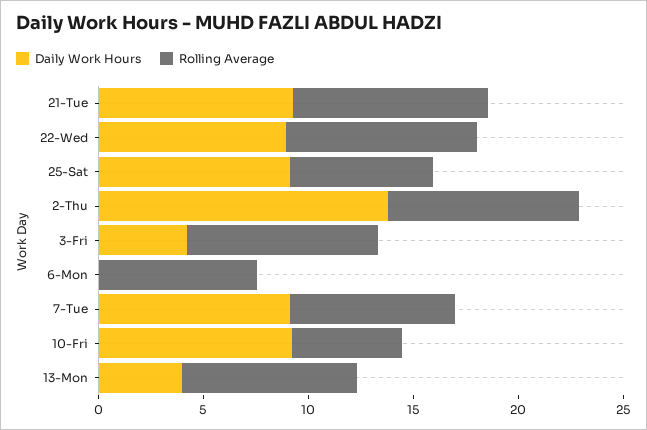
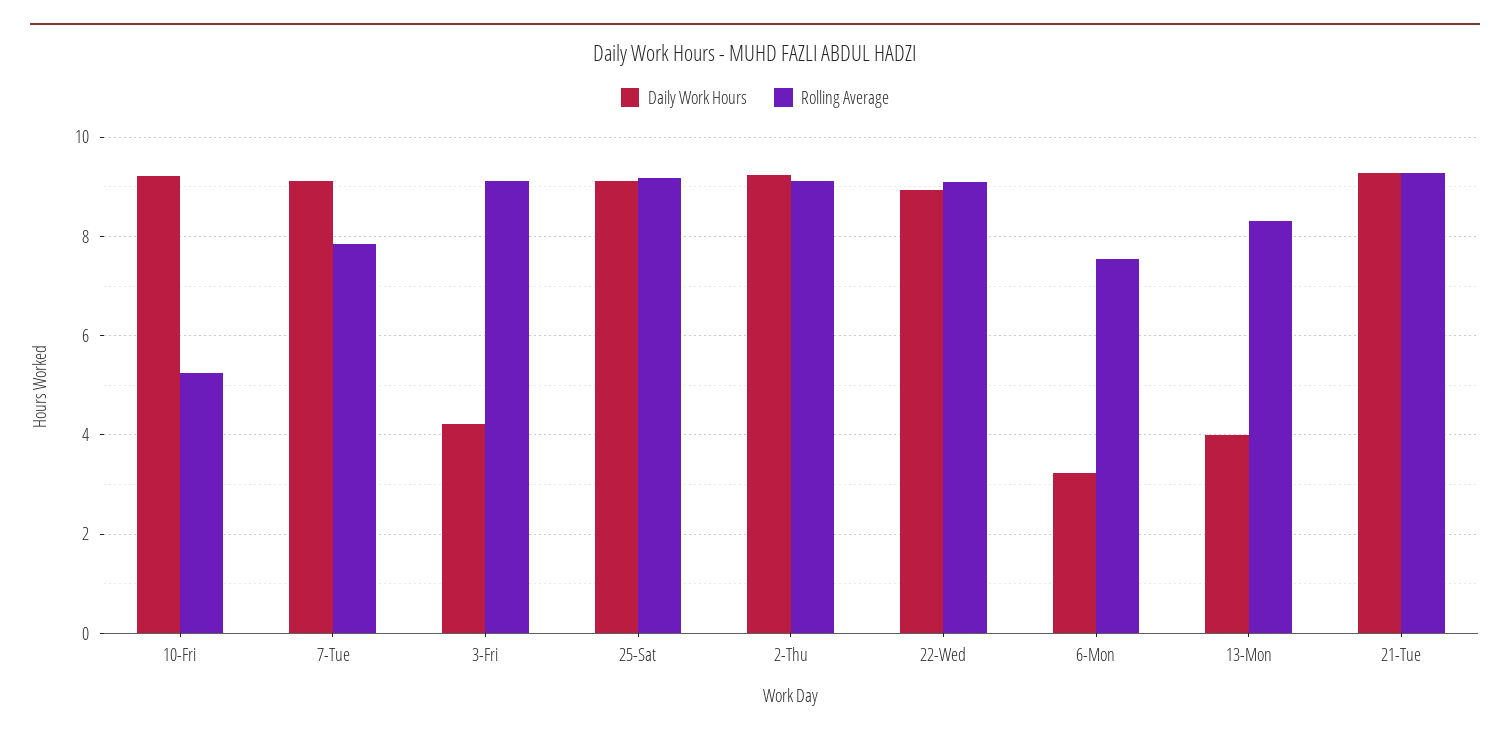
Rolling Average, 25-Sat: 7 -> 9.2
Daily Work Hours, 2-Thu: 14 -> 9.2
Daily Work Hours, 6-Mon: 0 -> 3.2

